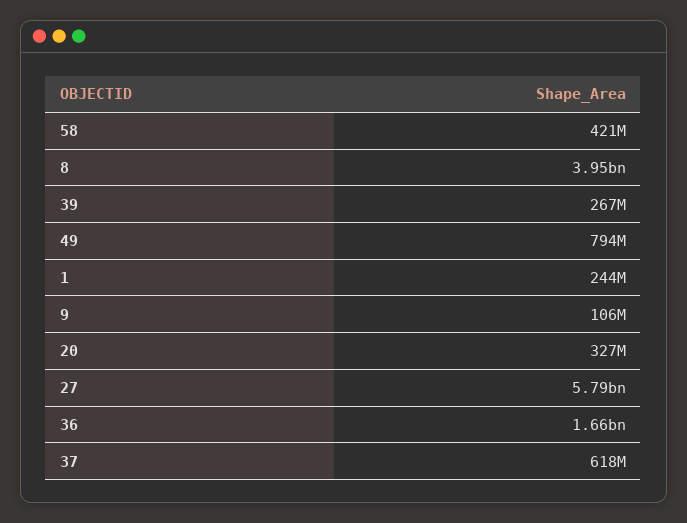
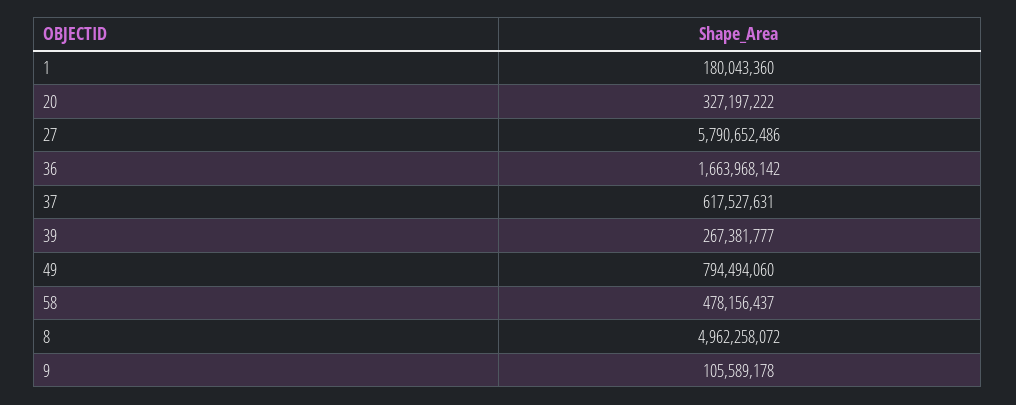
58: 421000000 -> 478156437
8: 3950000000 -> 4962258072
1: 244000000 -> 180043360

